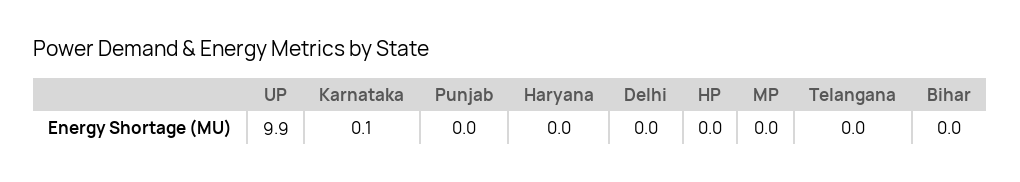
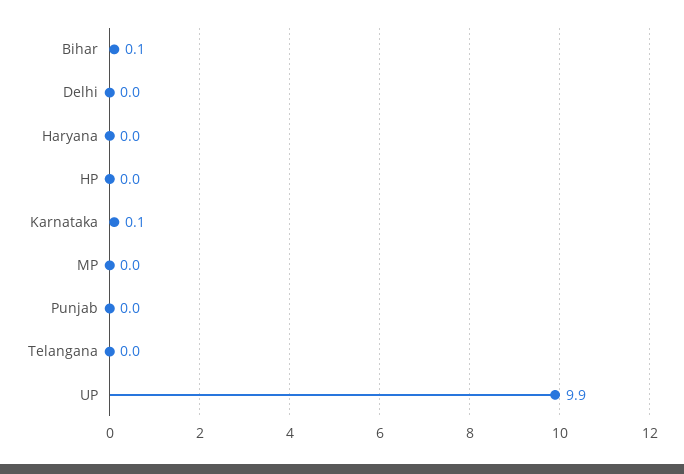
Bihar: 0 -> 0.1

